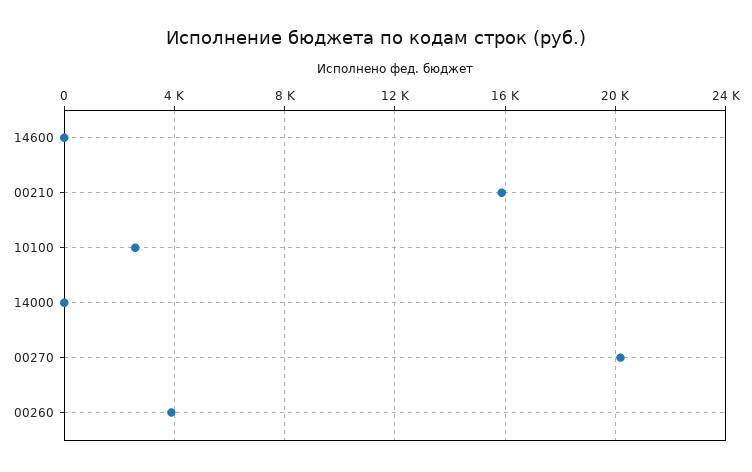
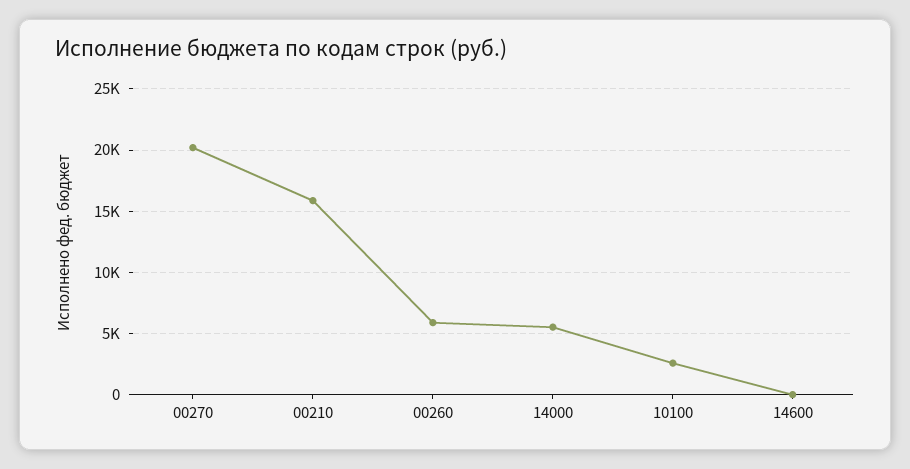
14000: 0 -> 5500
00260: 4000 -> 6000

